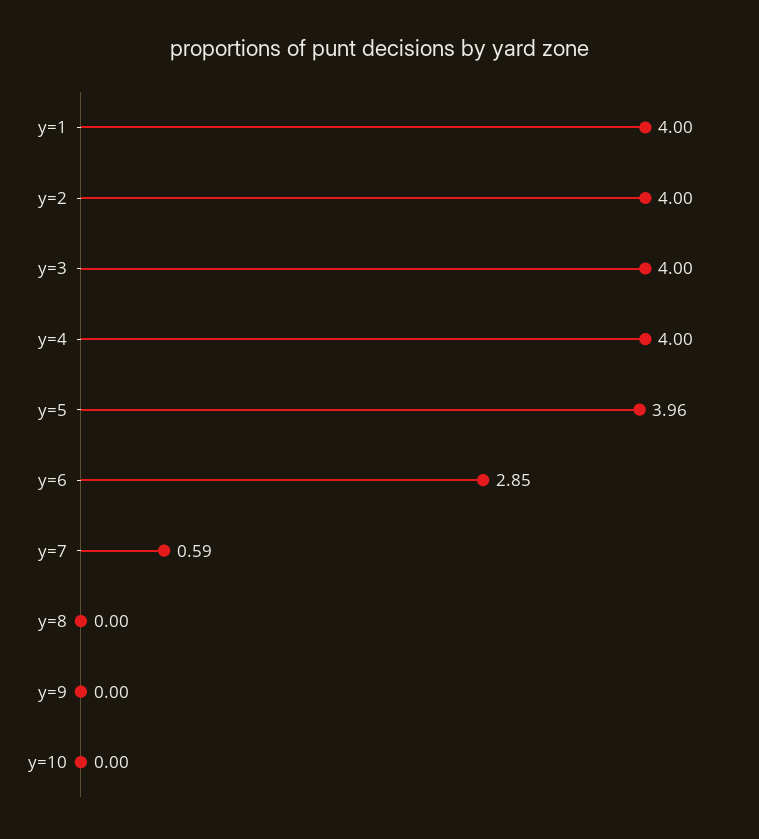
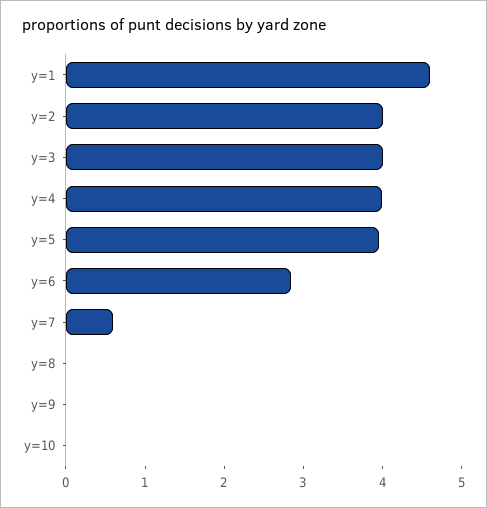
y=1: 4 -> 4.6

